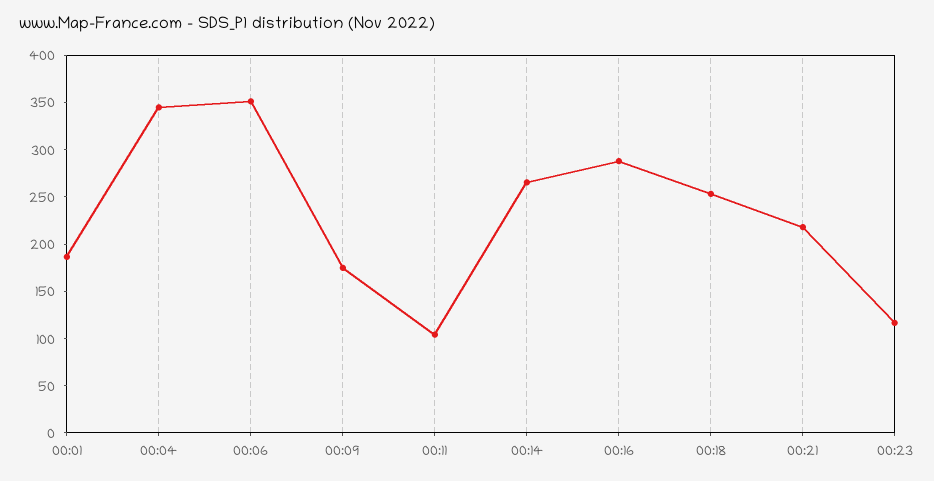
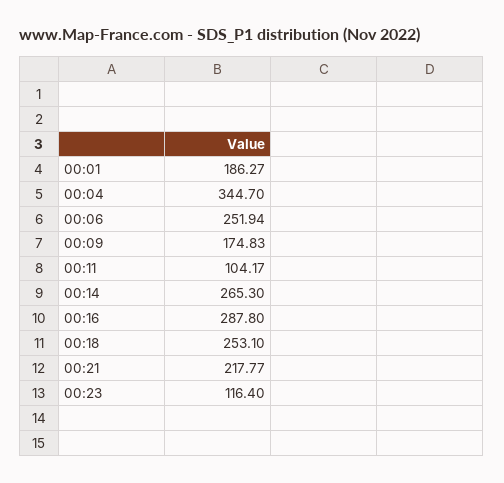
00:06: 350 -> 251.94

